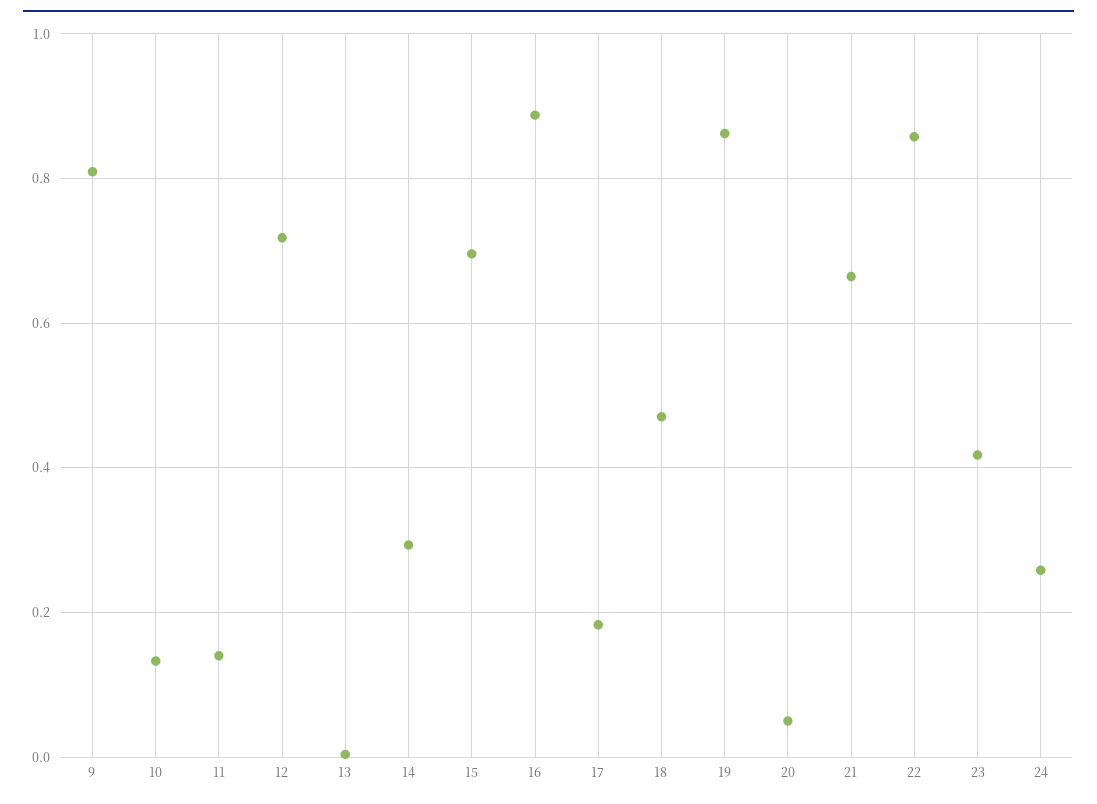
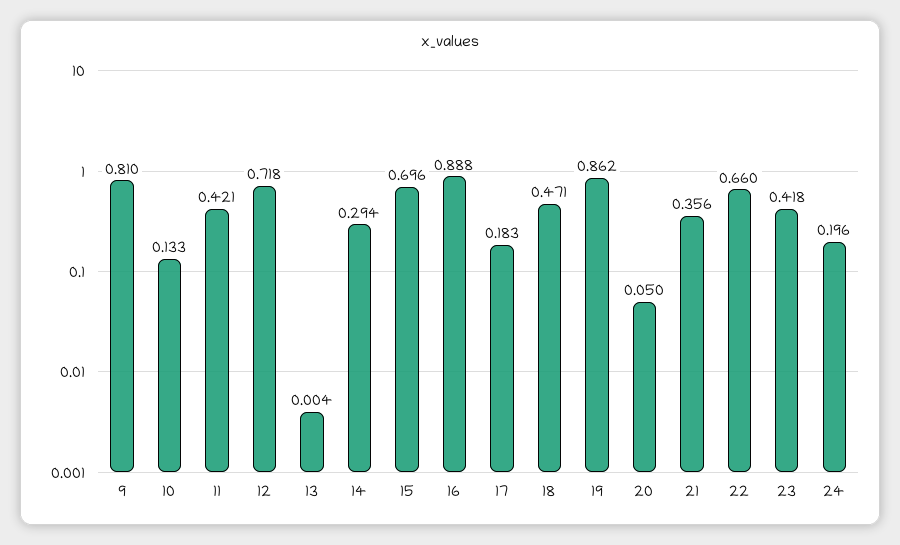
11: 0.14 -> 0.421
21: 0.66 -> 0.356
22: 0.86 -> 0.66
24: 0.26 -> 0.196

